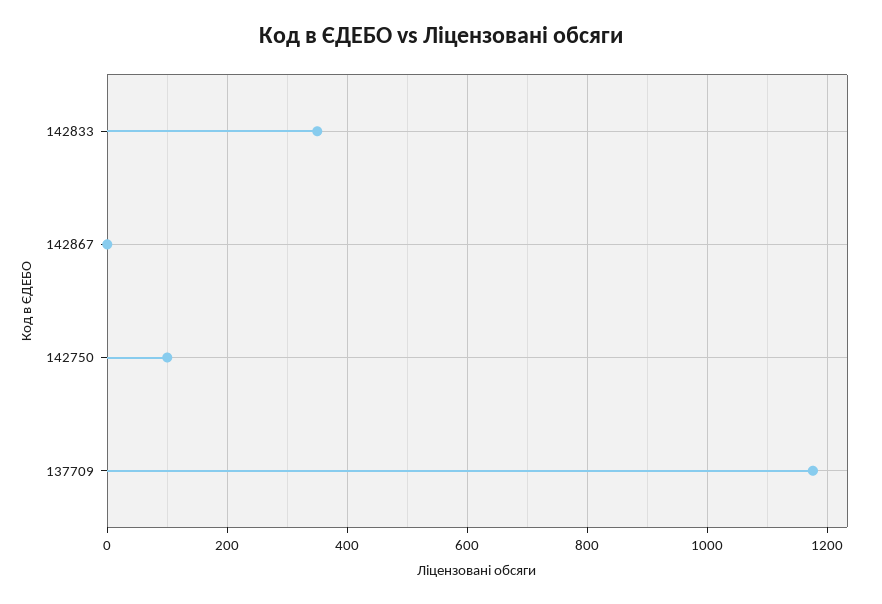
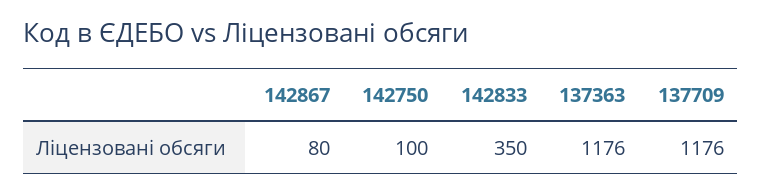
142867: 0 -> 80
137363: none -> 1176

